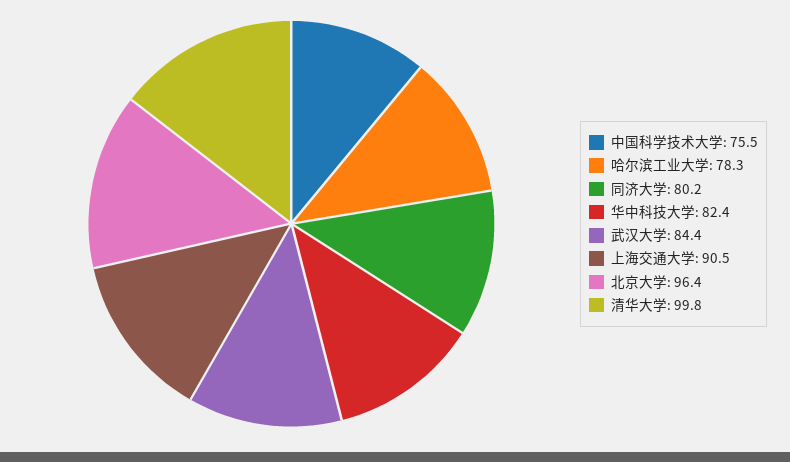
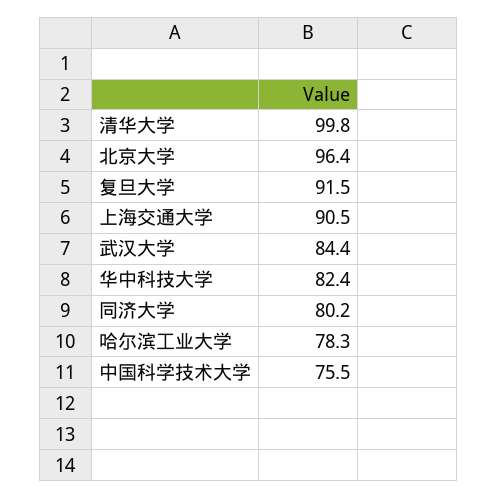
复旦大学: none -> 91.5

